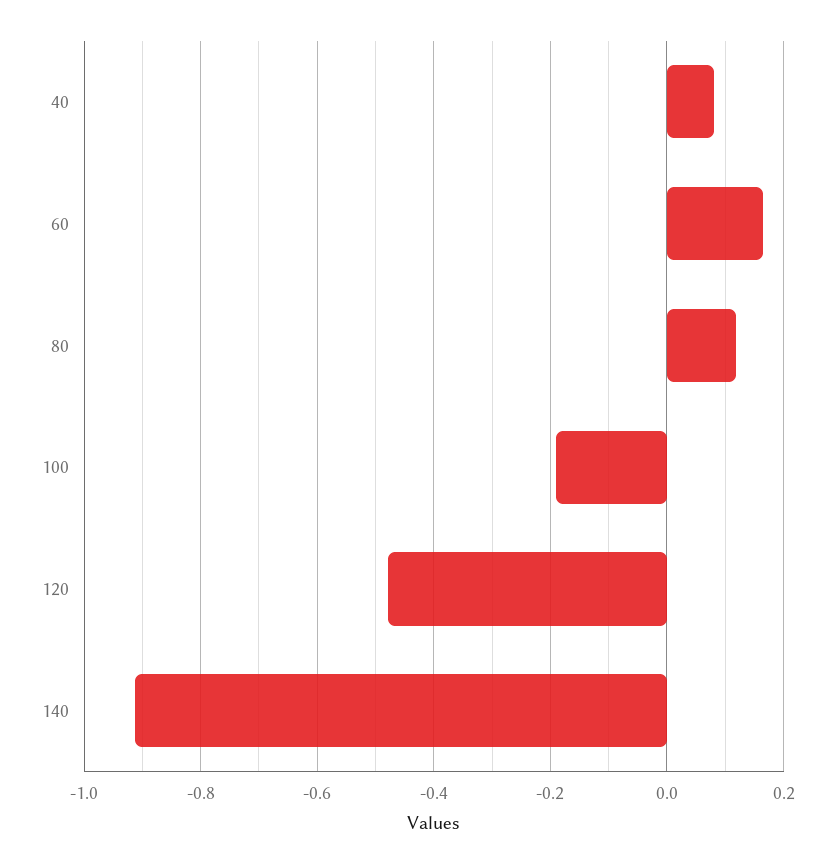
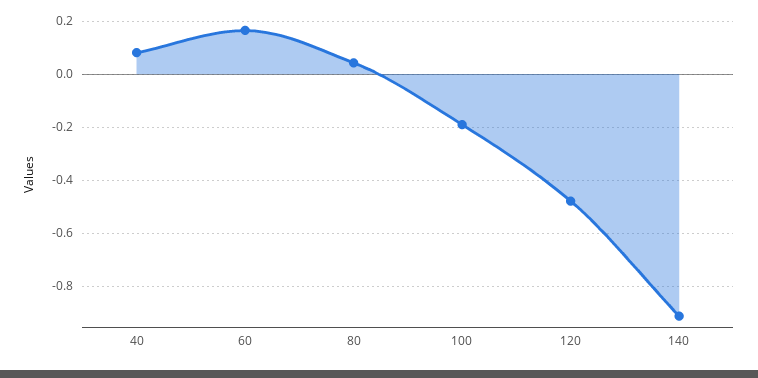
80: 0.12 -> 0.05

